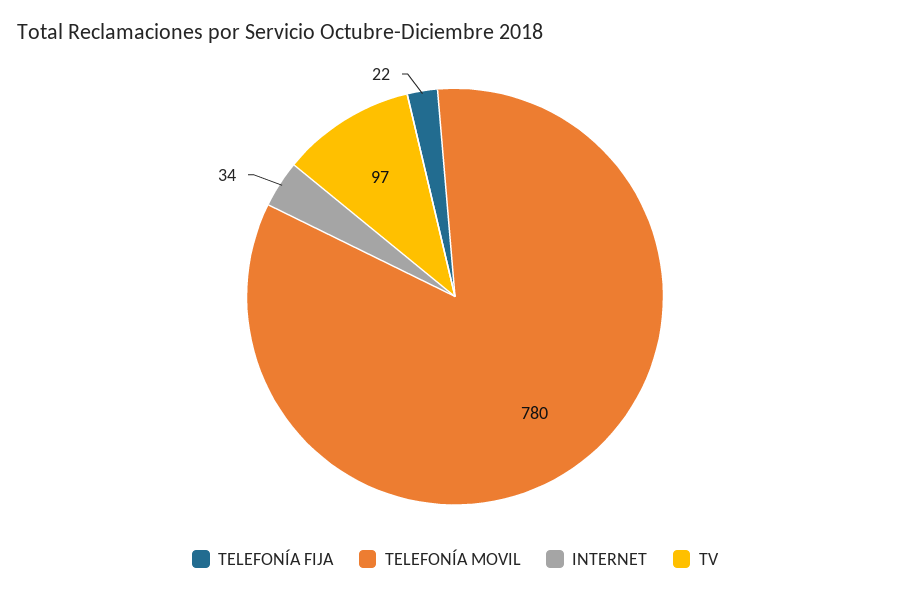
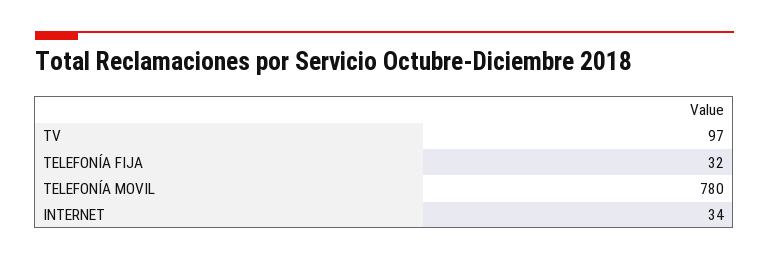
TELEFONÍA FIJA: 22 -> 32

